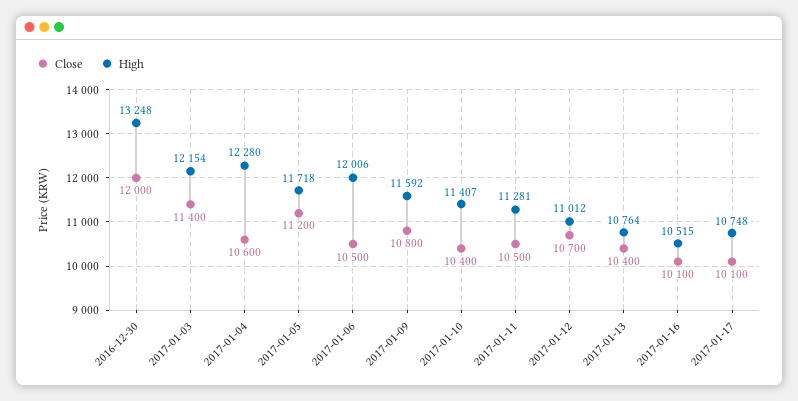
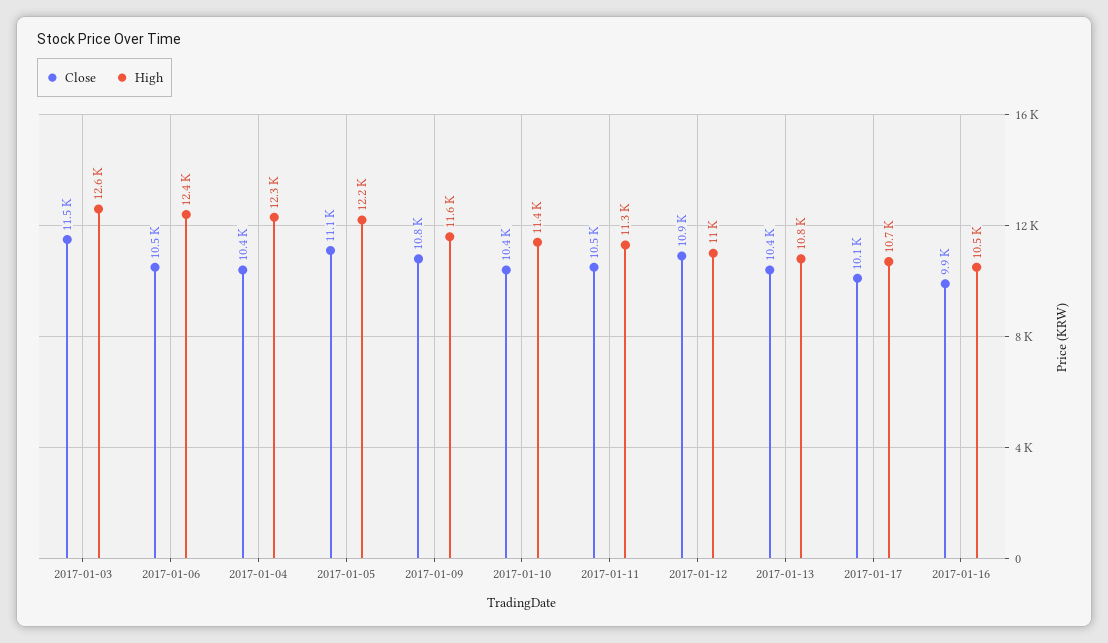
Close, 2016-12-30: 12000 -> none
High, 2016-12-30: 13248 -> none
Close, 2017-01-03: 11400 -> 11500
High, 2017-01-03: 12154 -> 12600
Close, 2017-01-04: 10600 -> 10400
Close, 2017-01-05: 11200 -> 11100
High, 2017-01-05: 11718 -> 12200
High, 2017-01-06: 12006 -> 12400
Close, 2017-01-12: 10700 -> 10900
Close, 2017-01-16: 10100 -> 9900

